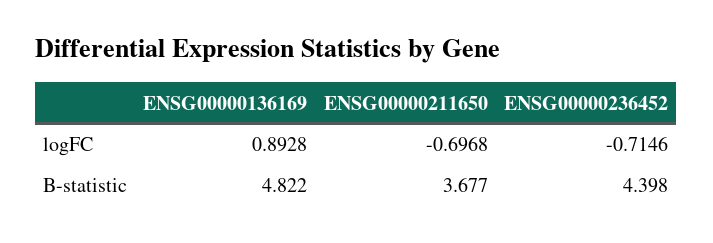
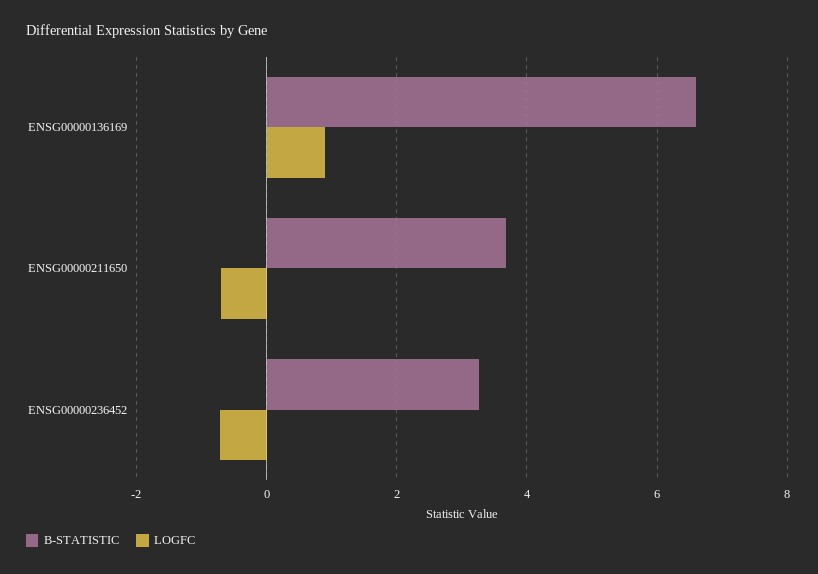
B-statistic, ENSG00000136169: 4.822 -> 6.6
B-statistic, ENSG00000236452: 4.398 -> 3.2

